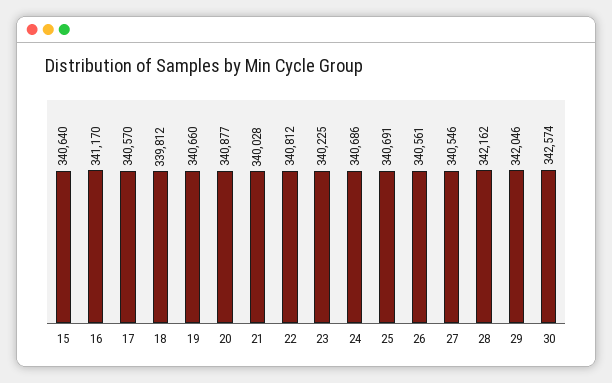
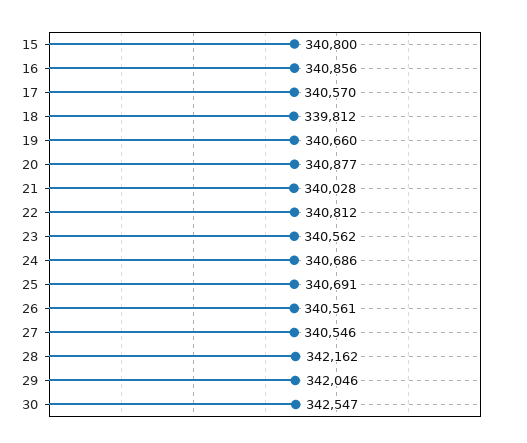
15: 340640 -> 340800
16: 341170 -> 340856
23: 340225 -> 340562
30: 342574 -> 342547

